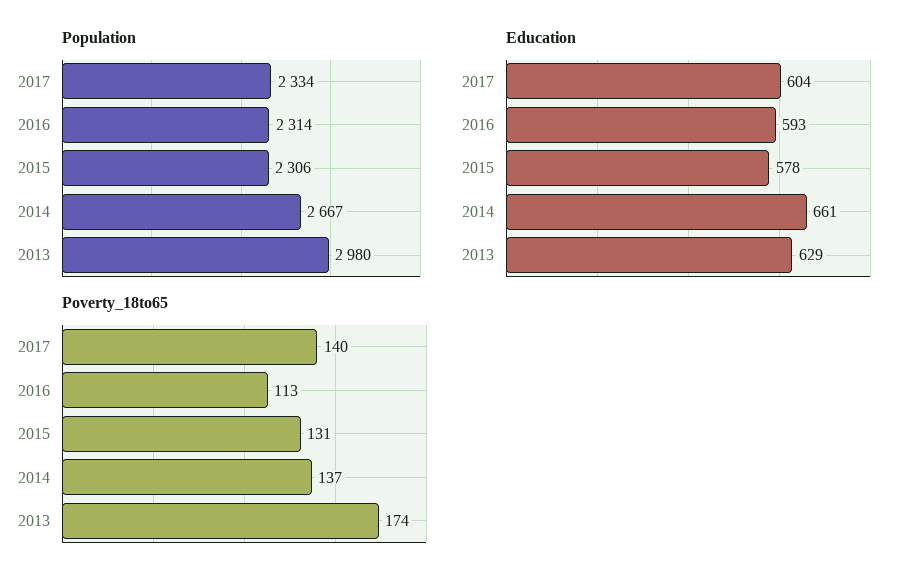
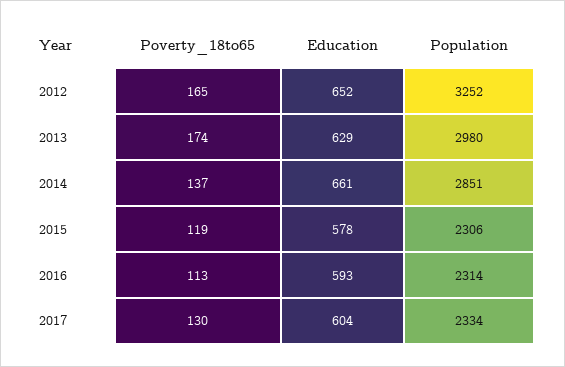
Population, 2014: 2667 -> 2851
Poverty_18to65, 2017: 140 -> 130
Poverty_18to65, 2015: 131 -> 119
Poverty_18to65, 2012: none -> 165
Education, 2012: none -> 652
Population, 2012: none -> 3252

